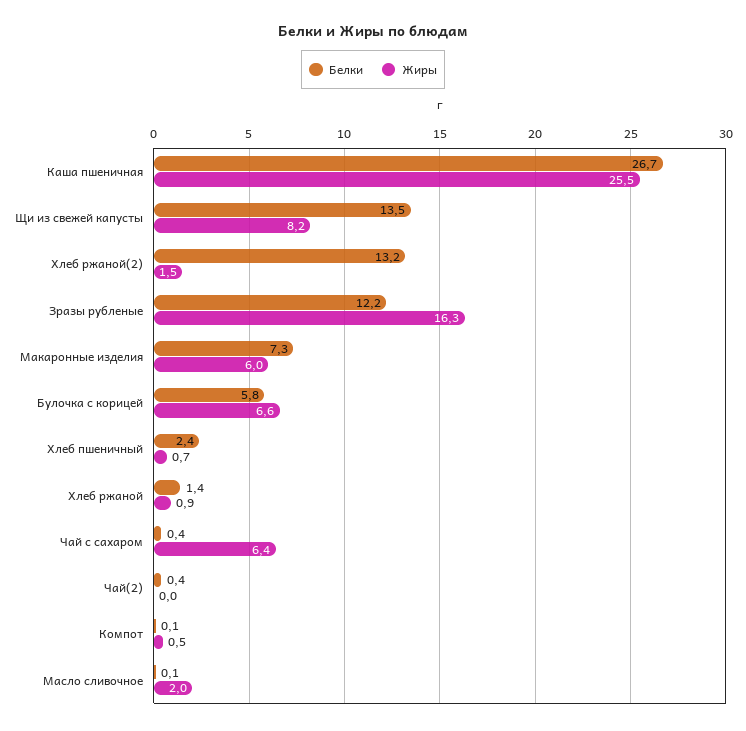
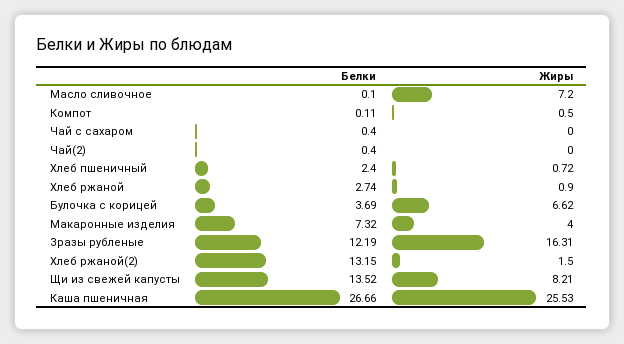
Жиры, Макаронные изделия: 6 -> 4
Белки, Булочка с корицей: 5.8 -> 3.69
Белки, Хлеб ржаной: 1.4 -> 2.74
Жиры, Чай с сахаром: 6.4 -> 0
Жиры, Масло сливочное: 2 -> 7.2

